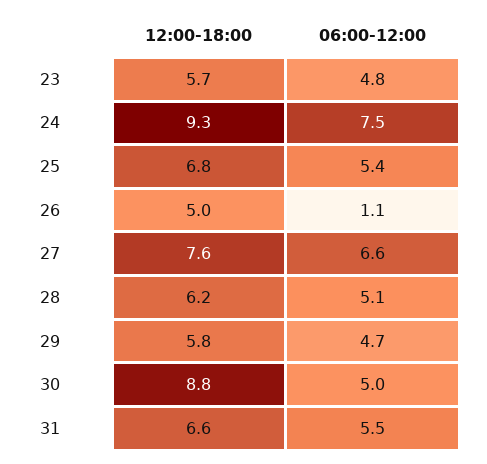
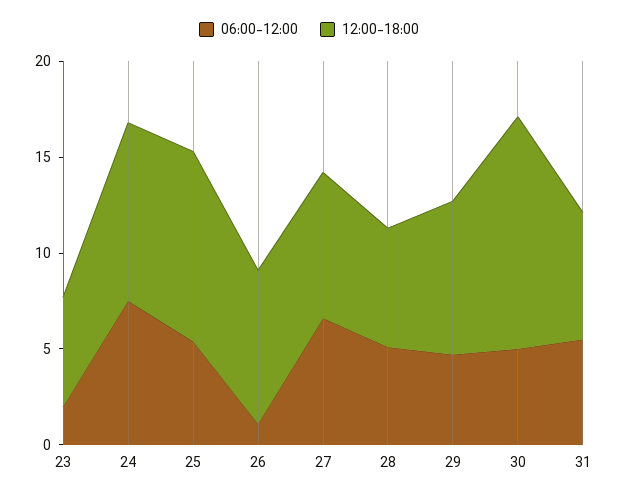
06:00-12:00, 23: 4.8 -> 2
12:00-18:00, 25: 6.8 -> 10
12:00-18:00, 26: 5 -> 8
12:00-18:00, 29: 5.8 -> 8
12:00-18:00, 30: 8.8 -> 12

